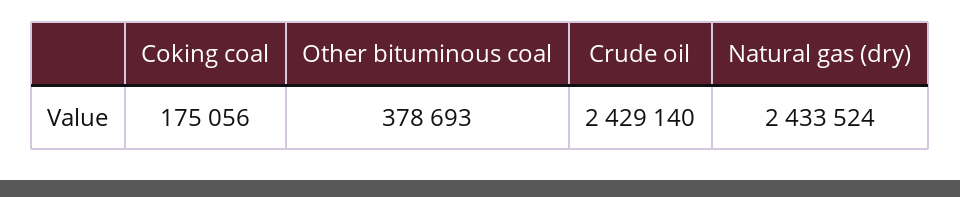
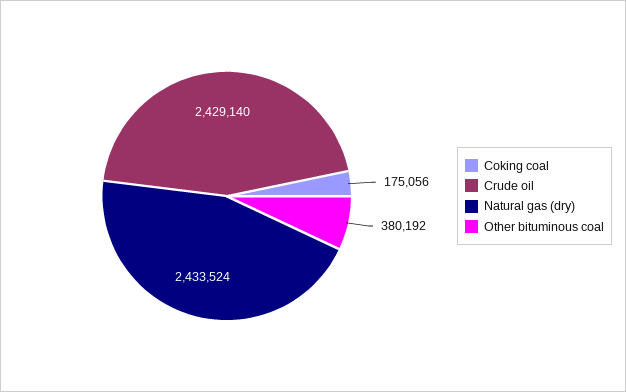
Other bituminous coal: 378693 -> 380192

